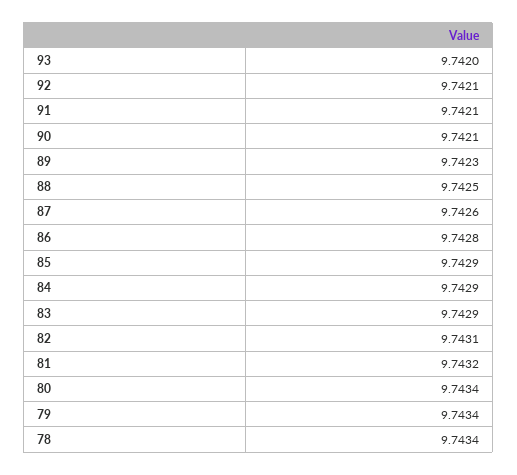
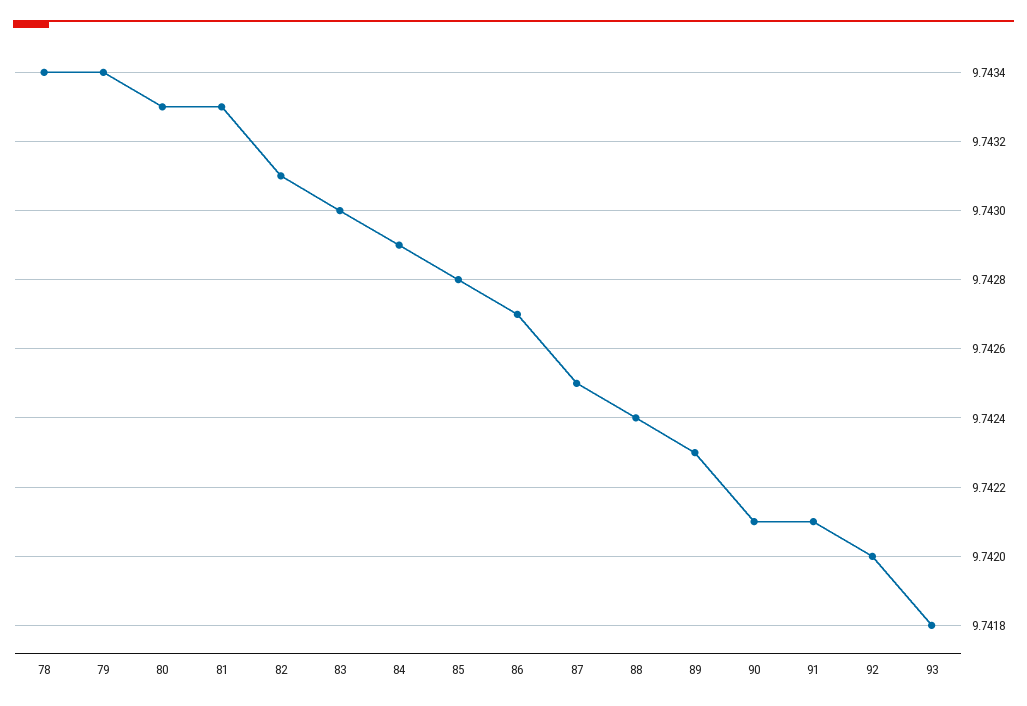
93: 9.742 -> 9.7418
92: 9.7421 -> 9.742
88: 9.7425 -> 9.7424
87: 9.7426 -> 9.7425
86: 9.7428 -> 9.7427
85: 9.7429 -> 9.7428
83: 9.7429 -> 9.743
81: 9.7432 -> 9.7433
80: 9.7434 -> 9.7433

